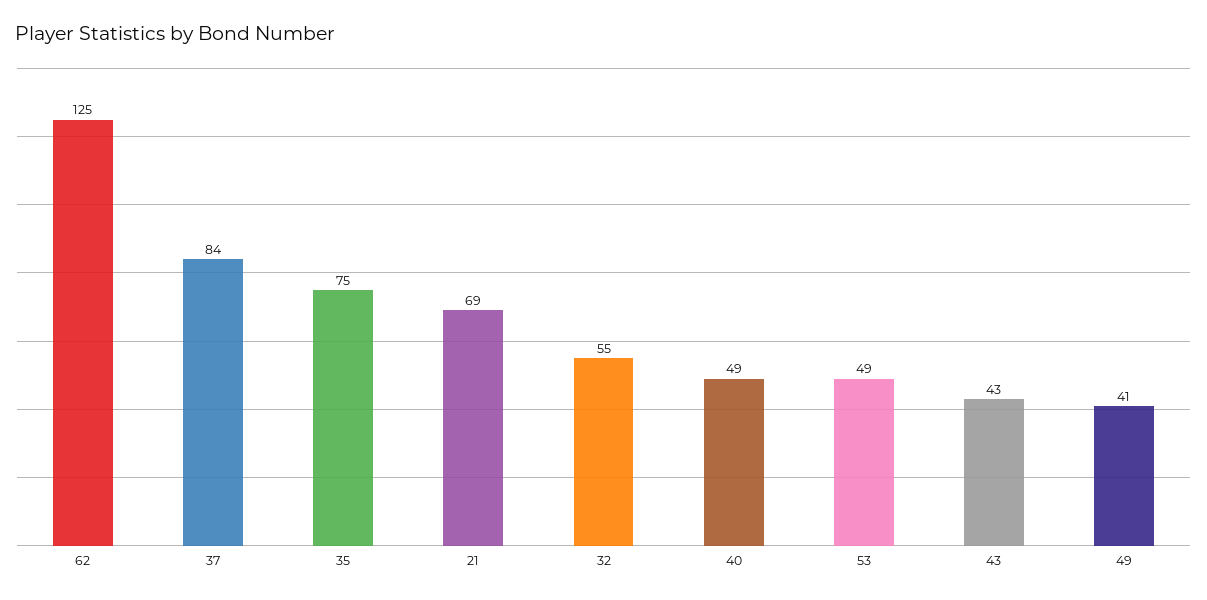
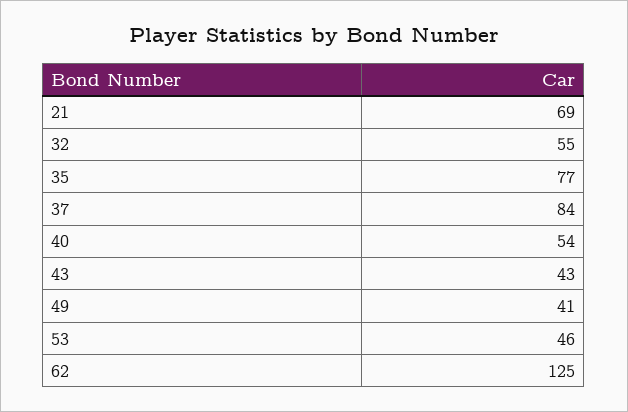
35: 75 -> 77
40: 49 -> 54
53: 49 -> 46

